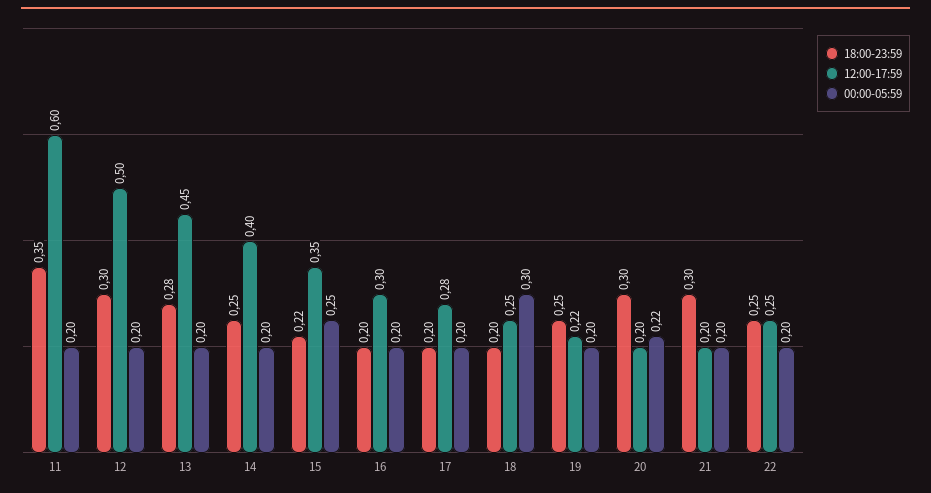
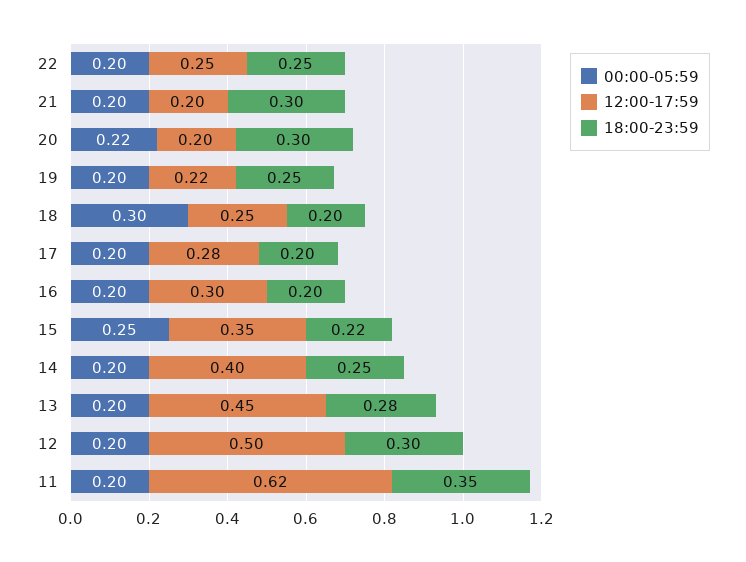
12:00-17:59, 11: 0.6 -> 0.62

